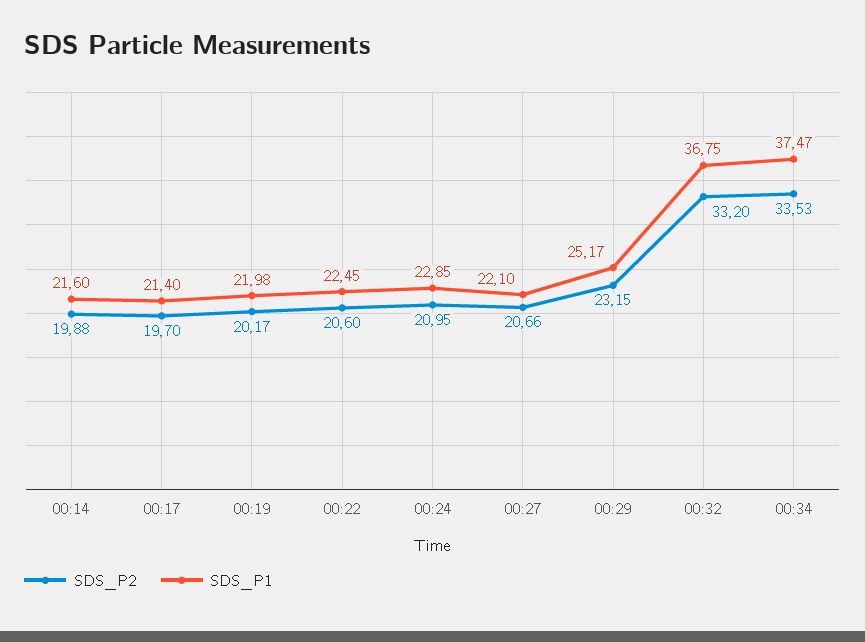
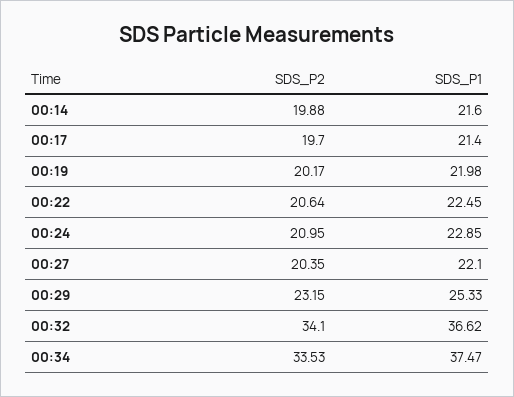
SDS_P2, 00:22: 20.6 -> 20.64
SDS_P2, 00:27: 20.66 -> 20.35
SDS_P1, 00:29: 25.17 -> 25.33
SDS_P2, 00:32: 33.2 -> 34.1
SDS_P1, 00:32: 36.75 -> 36.62

